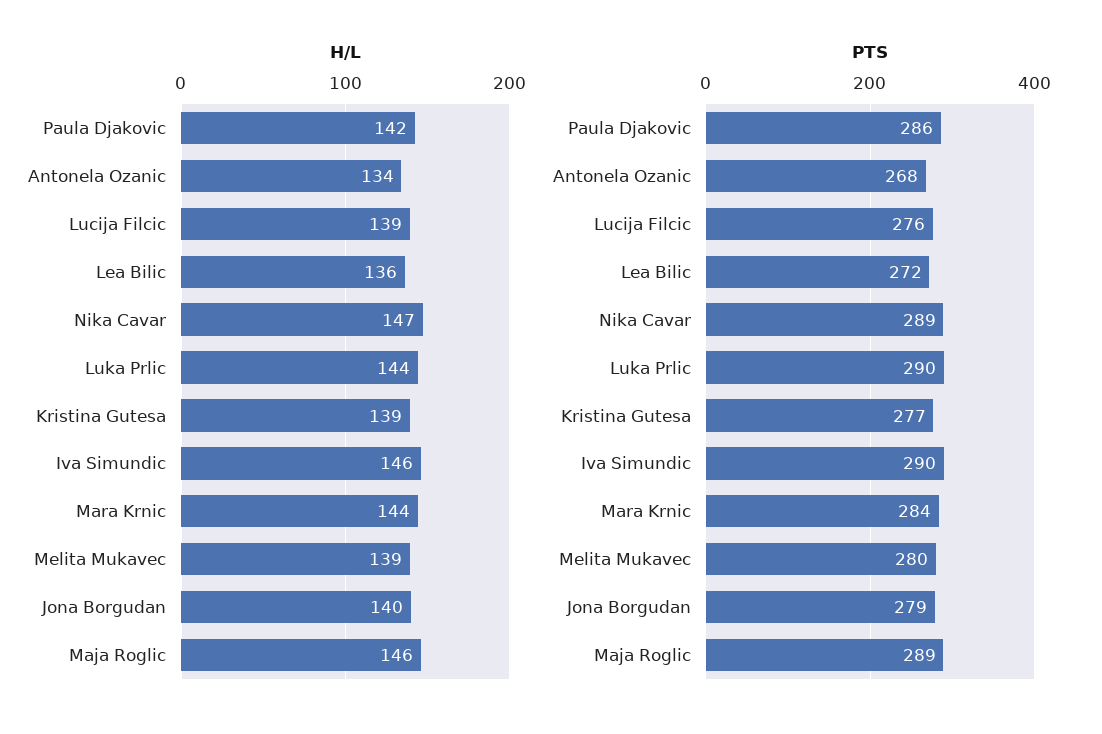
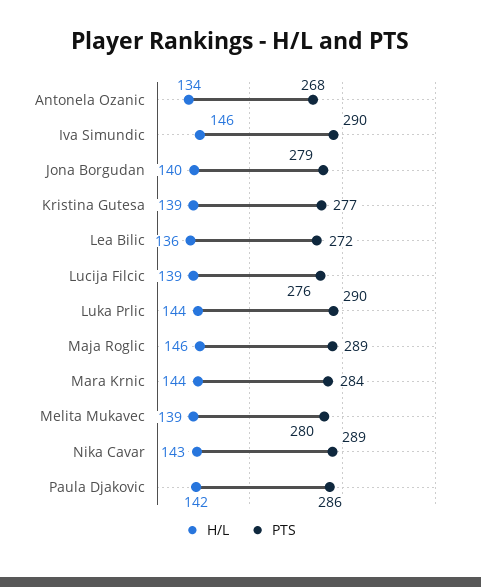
H/L, Nika Cavar: 147 -> 143

